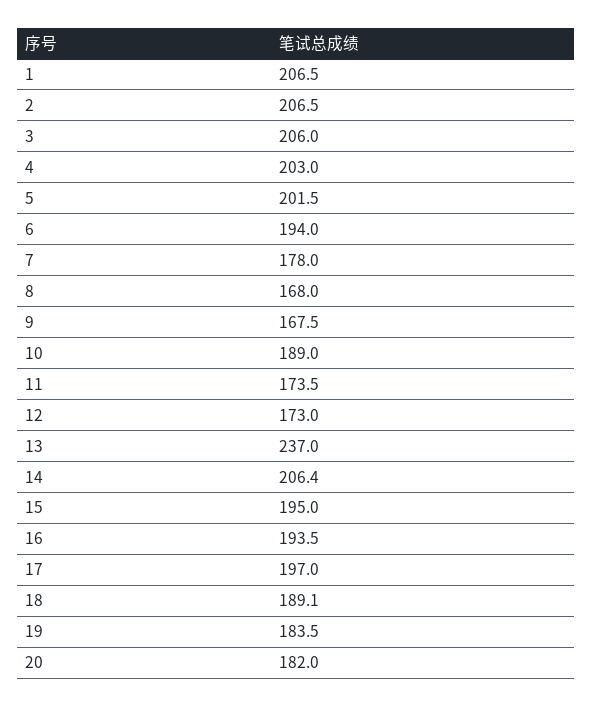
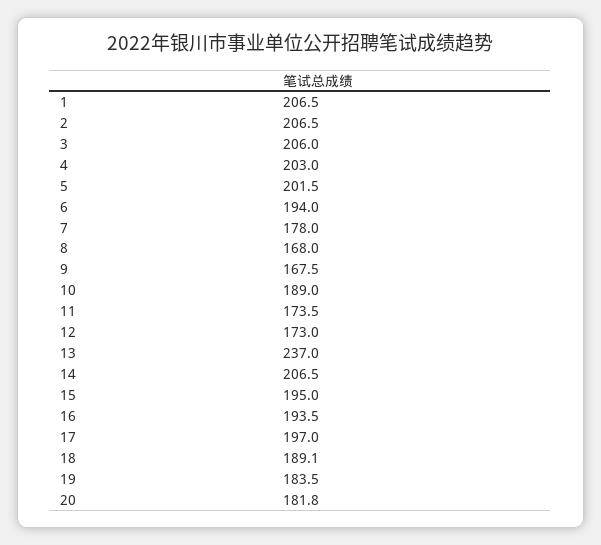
14: 206.4 -> 206.5
20: 182 -> 181.8

